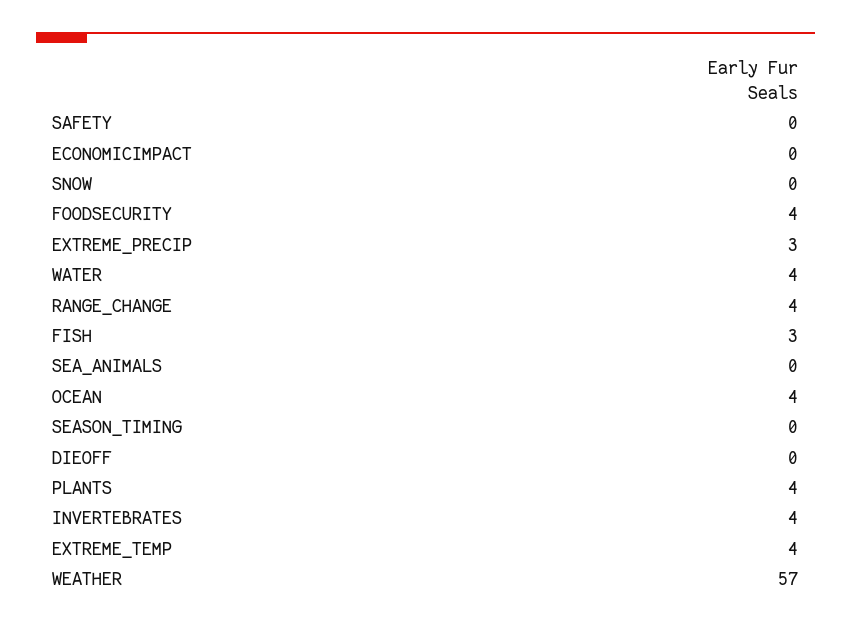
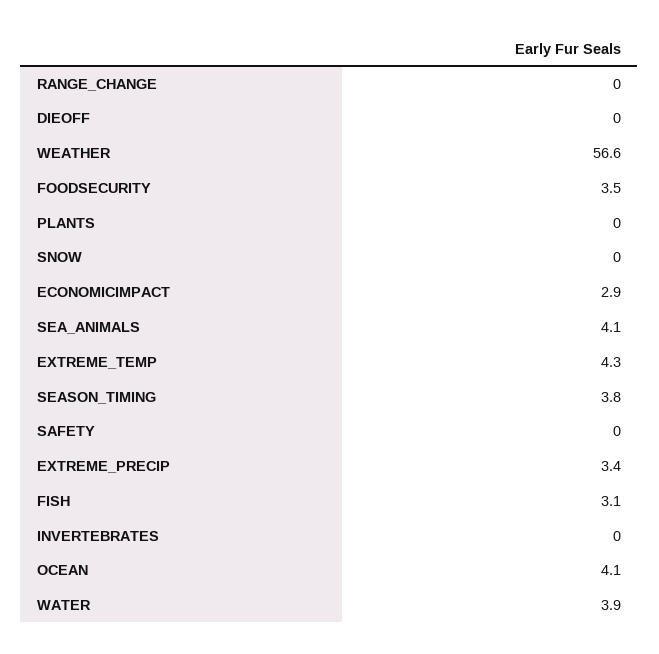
ECONOMICIMPACT: 0 -> 2.9
RANGE_CHANGE: 4 -> 0
SEA_ANIMALS: 0 -> 4.1
SEASON_TIMING: 0 -> 3.8
PLANTS: 4 -> 0
INVERTEBRATES: 4 -> 0

